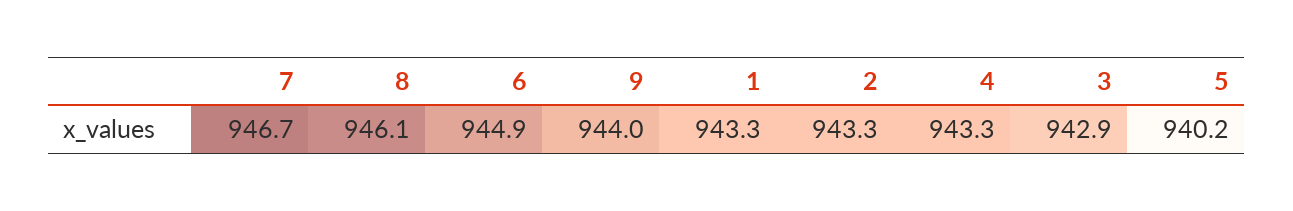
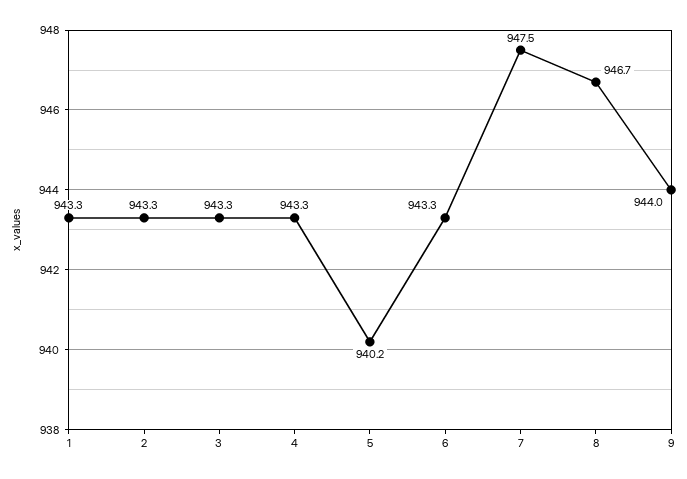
7: 946.7 -> 947.5
8: 946.1 -> 946.7
6: 944.9 -> 943.3
3: 942.9 -> 943.3

